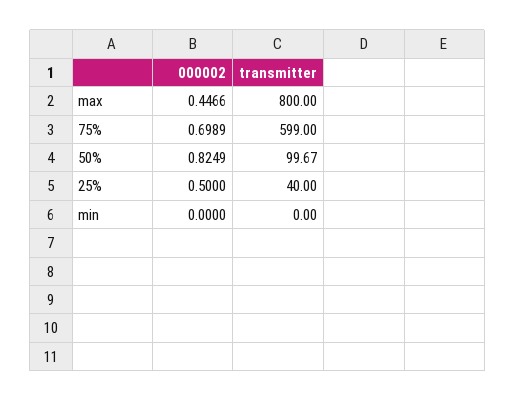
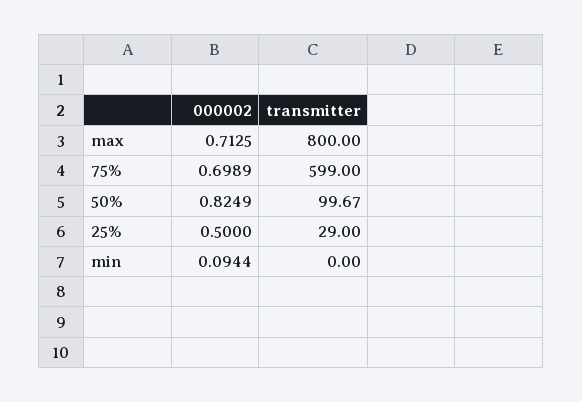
000002, max: 0.4466 -> 0.7125
transmitter, 25%: 40 -> 29
000002, min: 0 -> 0.0944

